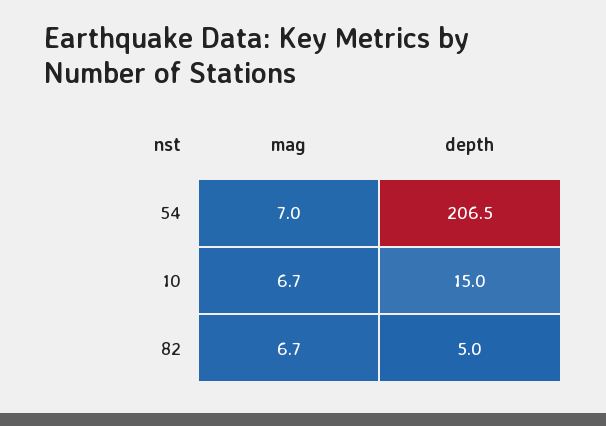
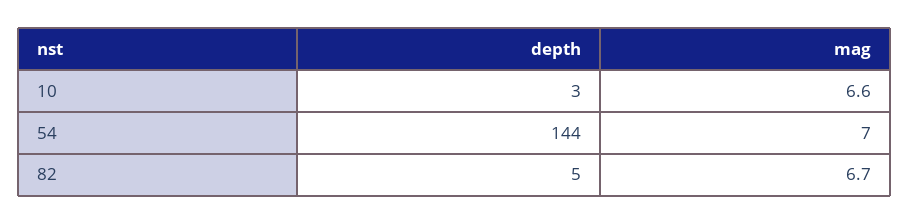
depth, 54: 206.5 -> 144
mag, 10: 6.7 -> 6.6
depth, 10: 15 -> 3

